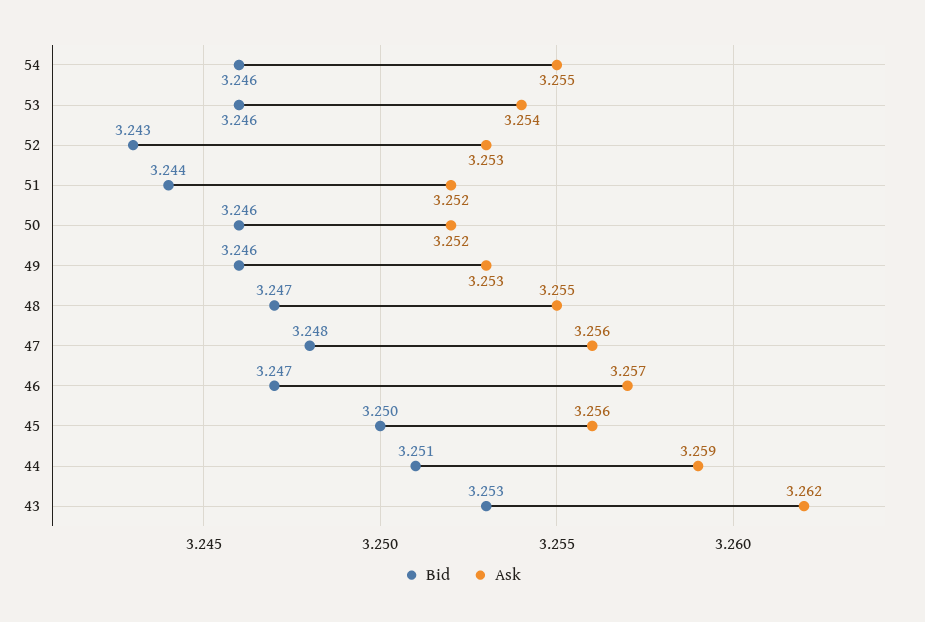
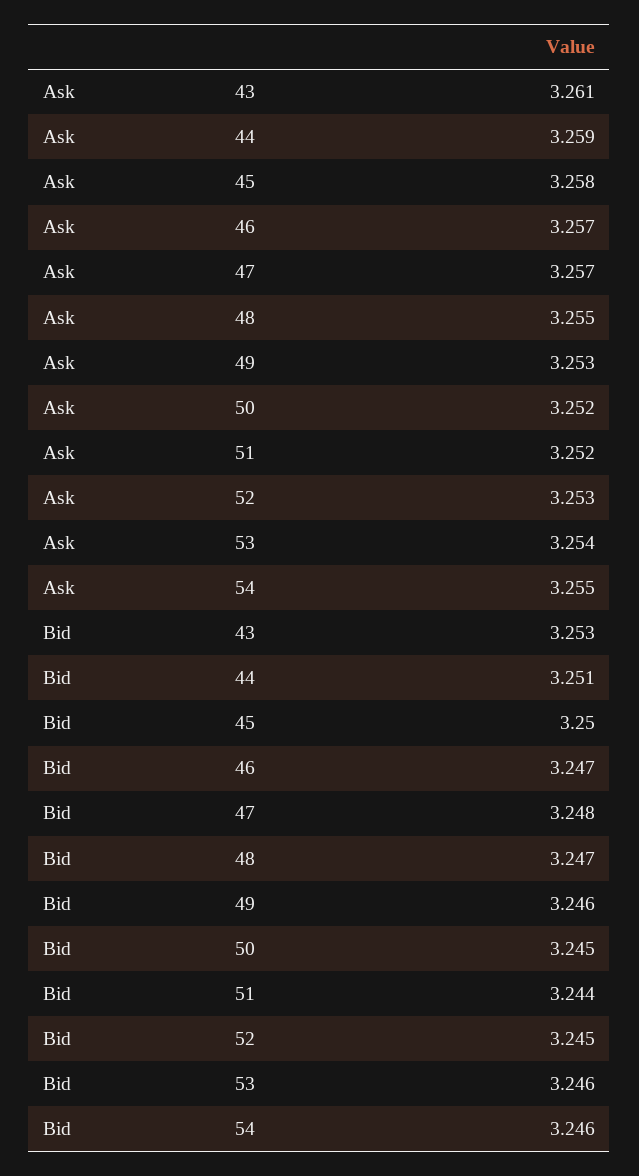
Bid, 52: 3.243 -> 3.245
Bid, 50: 3.246 -> 3.245
Ask, 47: 3.256 -> 3.257
Ask, 45: 3.256 -> 3.258
Ask, 43: 3.262 -> 3.261

